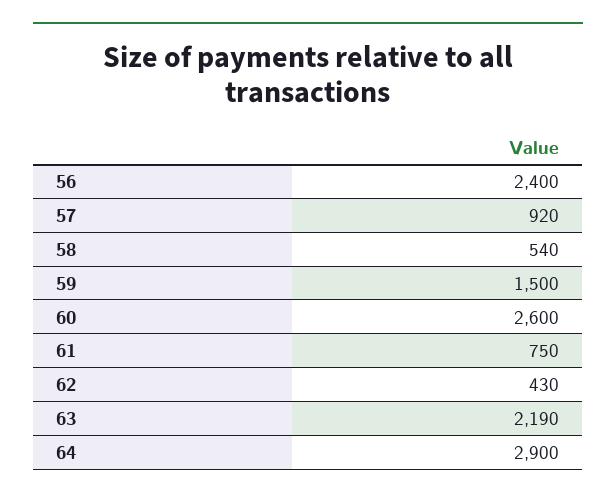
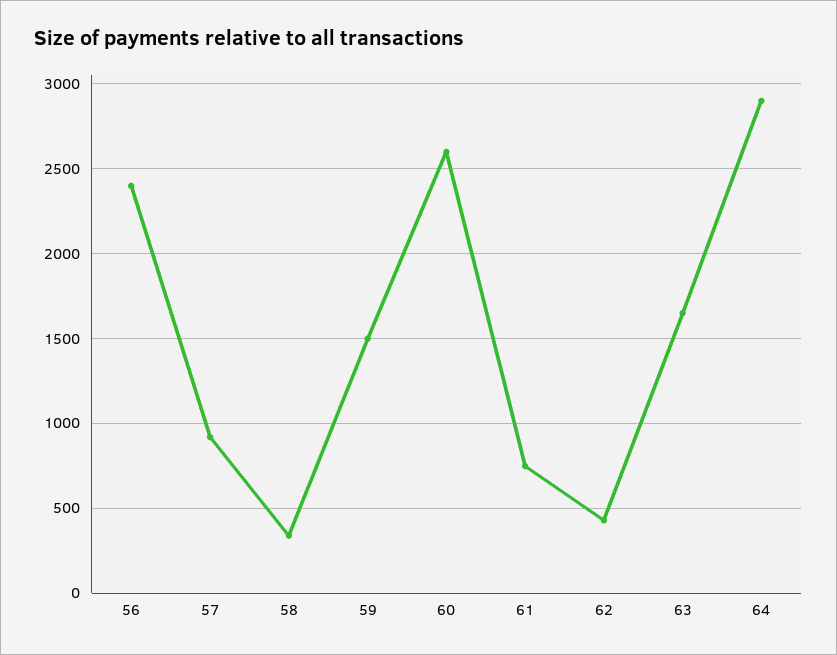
58: 540 -> 350
63: 2190 -> 1650

